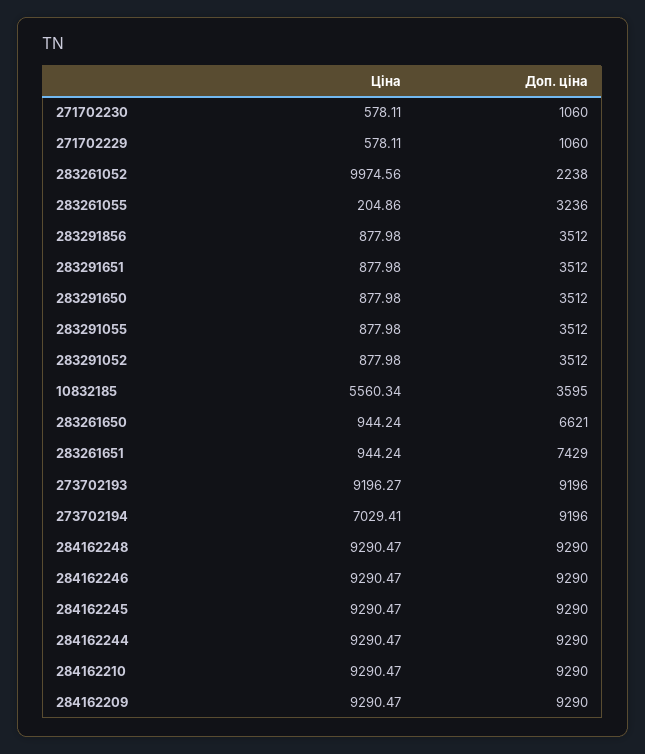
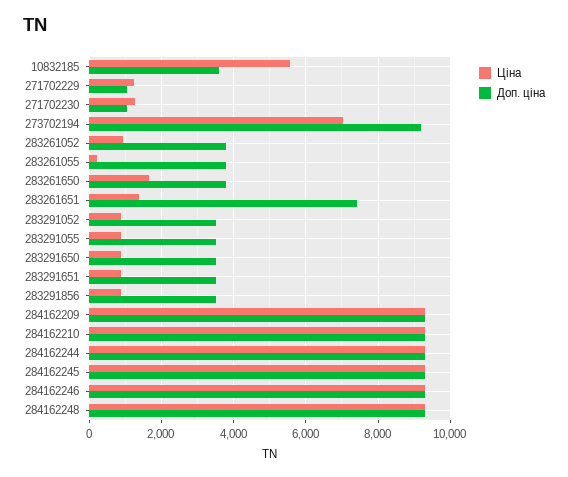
Ціна, 271702230: 578.11 -> 1200
Ціна, 271702229: 578.11 -> 1200
Ціна, 283261052: 9974.56 -> 1000
Доп. ціна, 283261052: 2238 -> 3800
Доп. ціна, 283261055: 3236 -> 3800
Ціна, 283261650: 944.24 -> 1600
Доп. ціна, 283261650: 6621 -> 3800
Ціна, 283261651: 944.24 -> 1400
Ціна, 273702193: 9196.27 -> none
Доп. ціна, 273702193: 9196 -> none

